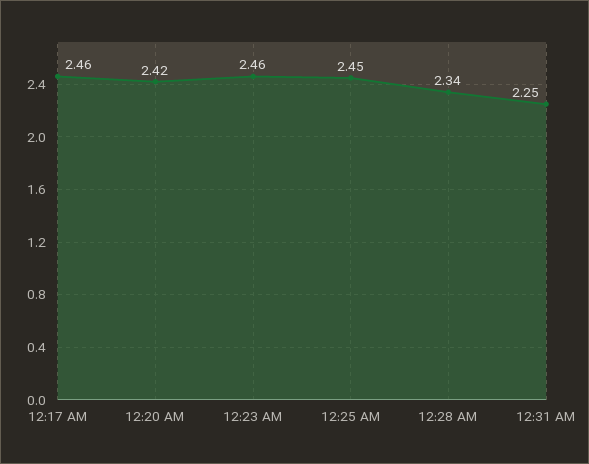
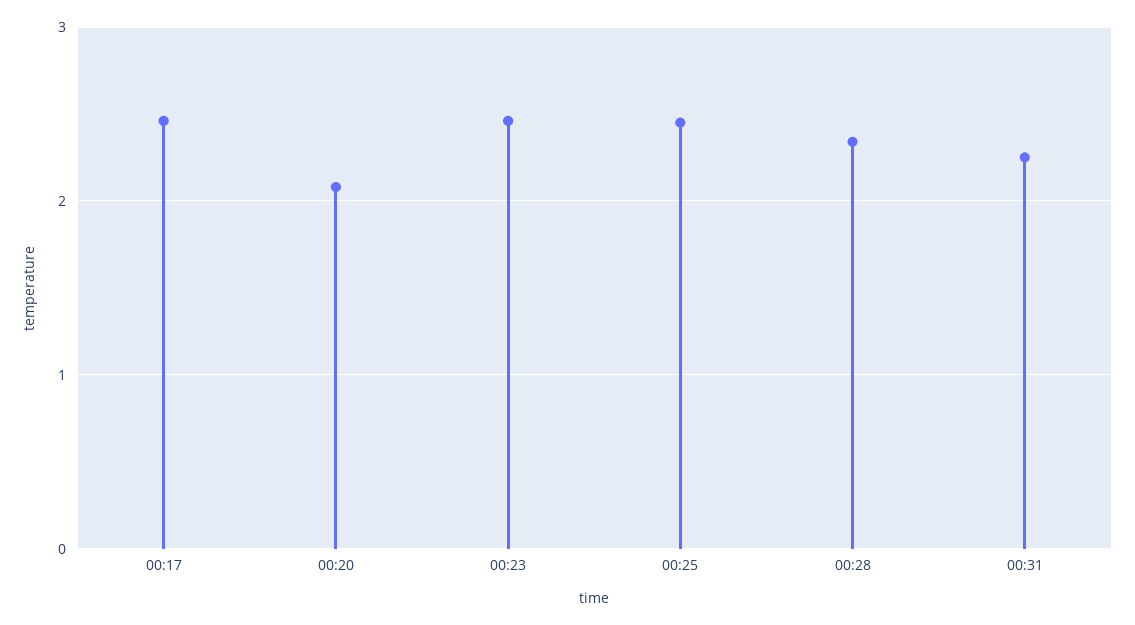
12:20 AM: 2.42 -> 2.1

